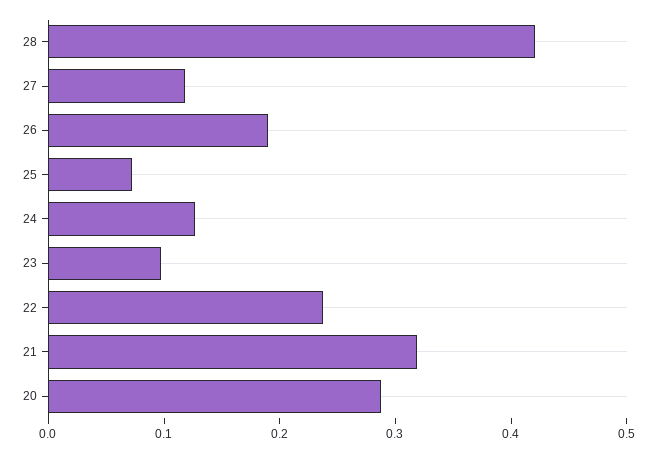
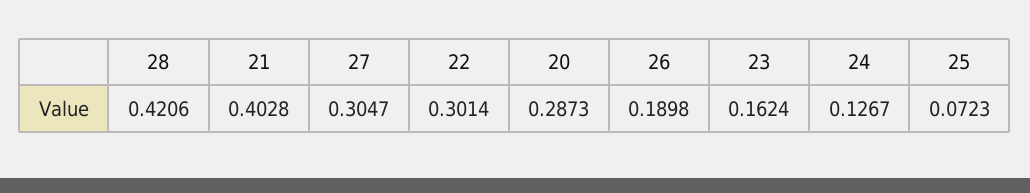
27: 0.12 -> 0.3047
23: 0.1 -> 0.1624
22: 0.24 -> 0.3014
21: 0.32 -> 0.4028

